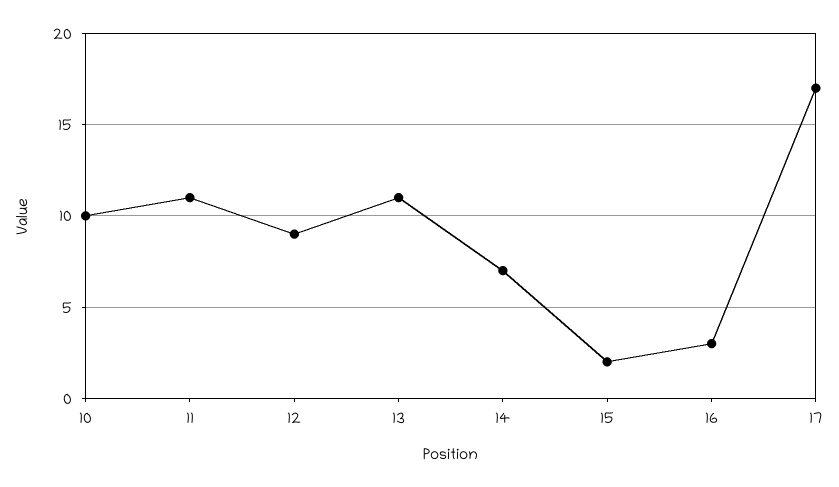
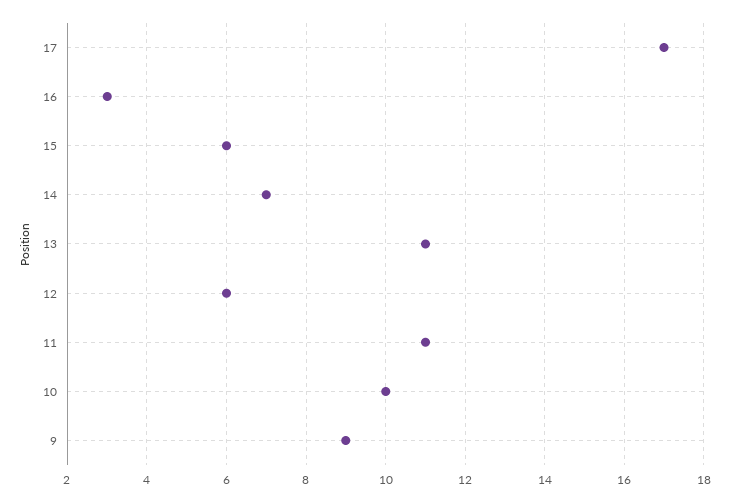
12: 9 -> 6
15: 2 -> 6
9: none -> 9

